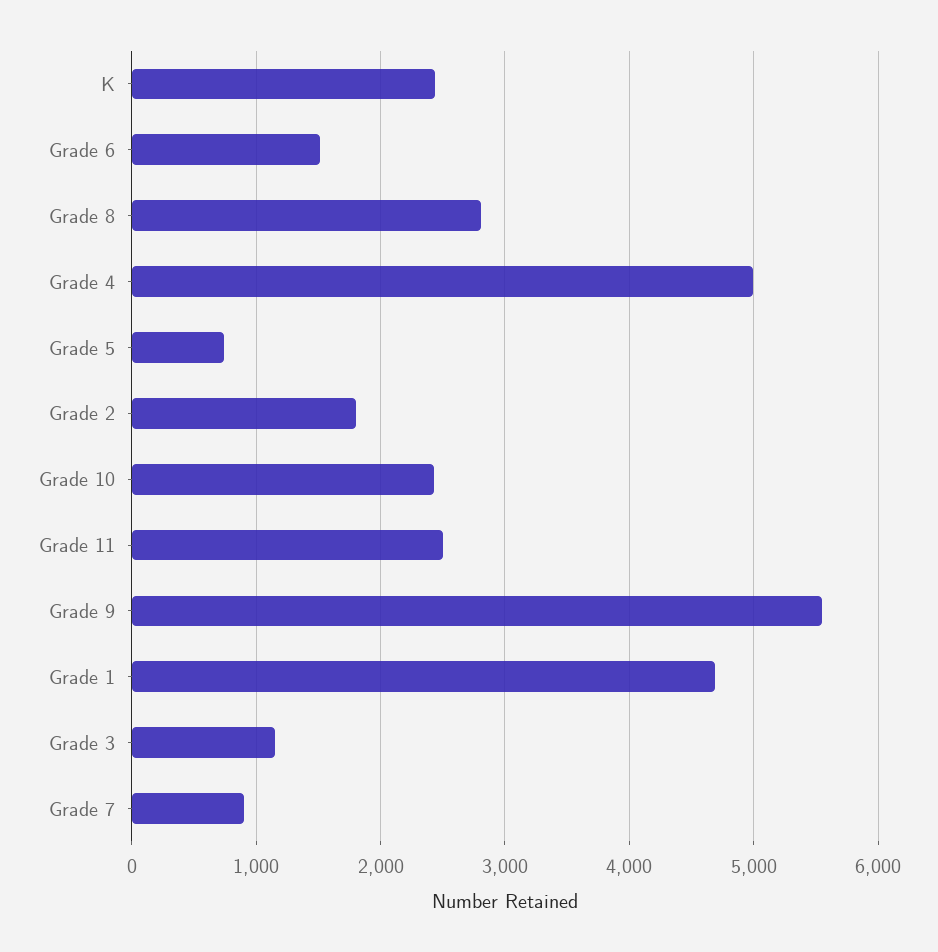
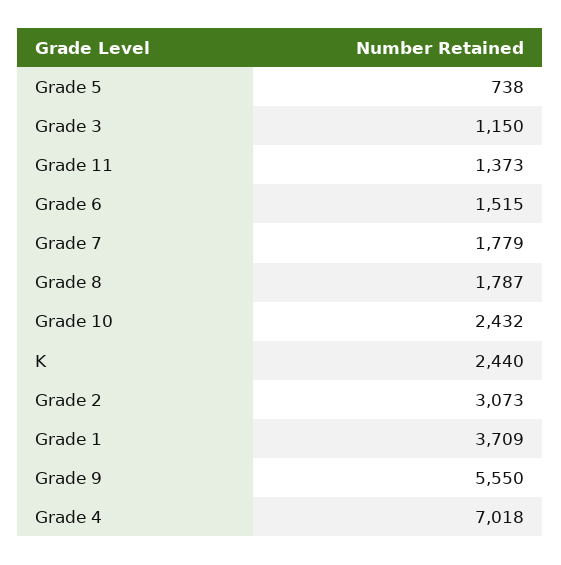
Grade 8: 2800 -> 1787
Grade 4: 5000 -> 7018
Grade 2: 1800 -> 3073
Grade 11: 2500 -> 1373
Grade 1: 4700 -> 3709
Grade 7: 900 -> 1779

